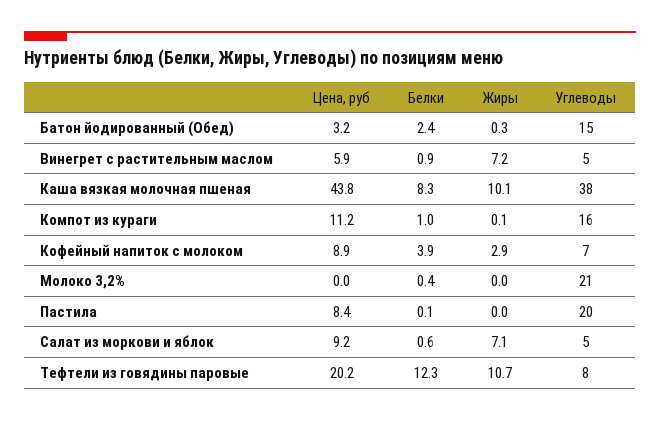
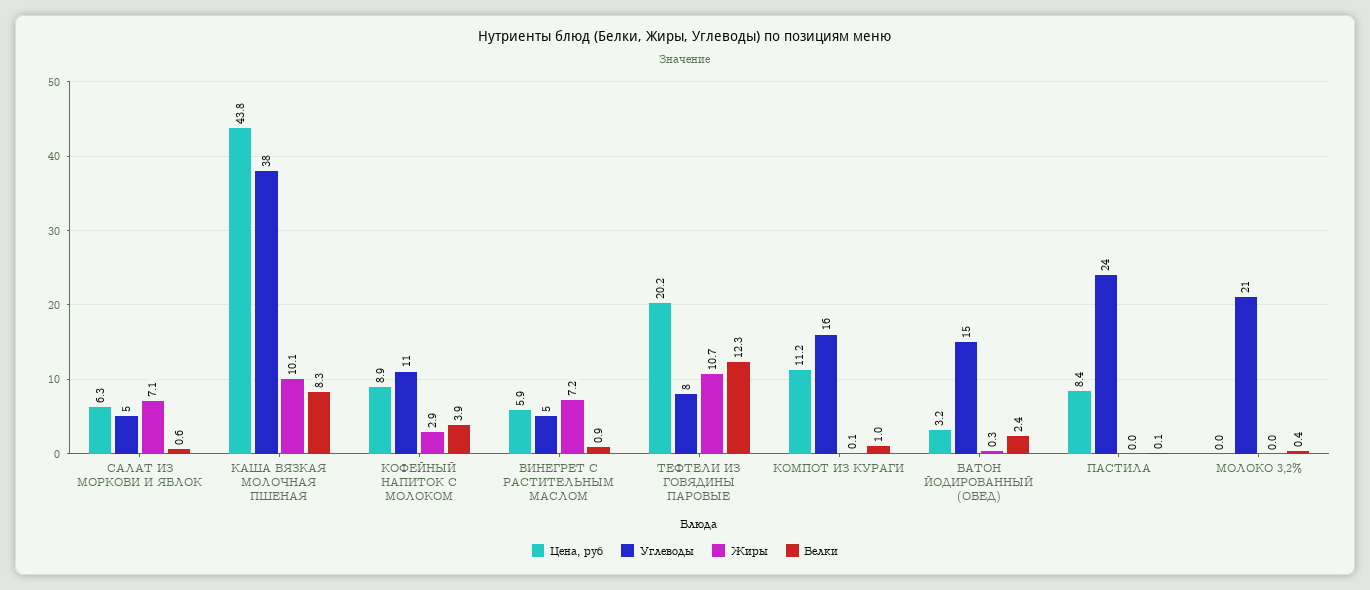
Углеводы, Кофейный напиток с молоком: 7 -> 11
Углеводы, Пастила: 20 -> 24
Цена, руб, Салат из моркови и яблок: 9.2 -> 6.3

